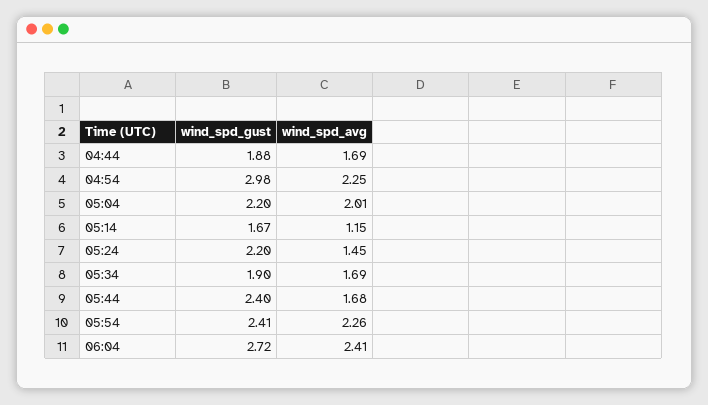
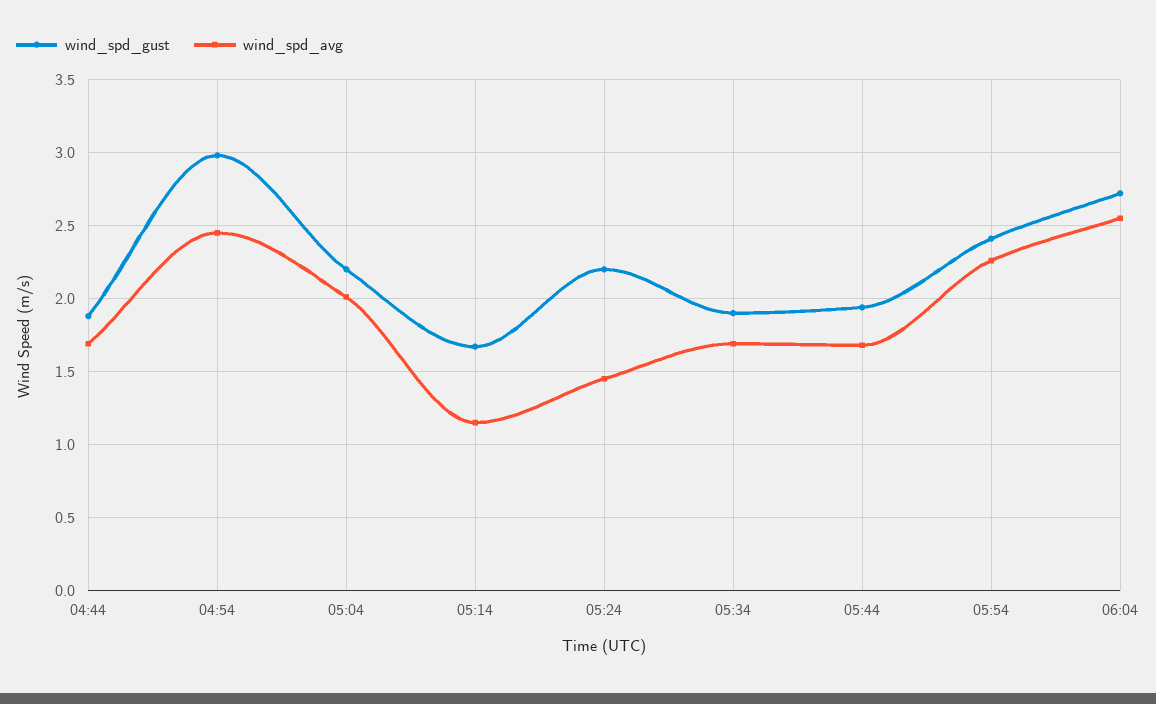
wind_spd_avg, 04:54: 2.25 -> 2.45
wind_spd_gust, 05:44: 2.4 -> 1.95
wind_spd_avg, 06:04: 2.41 -> 2.55

